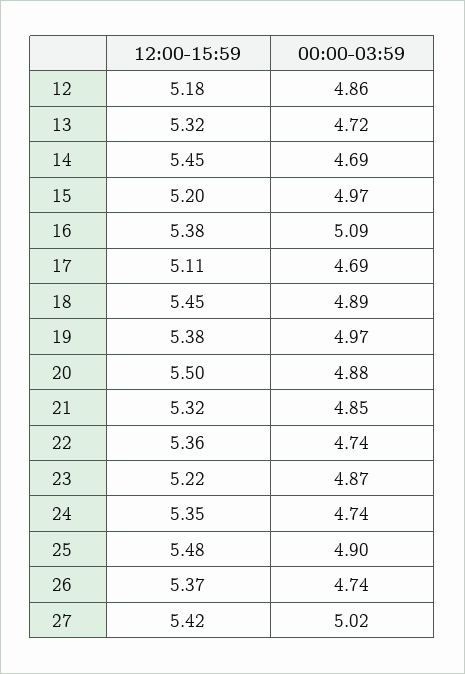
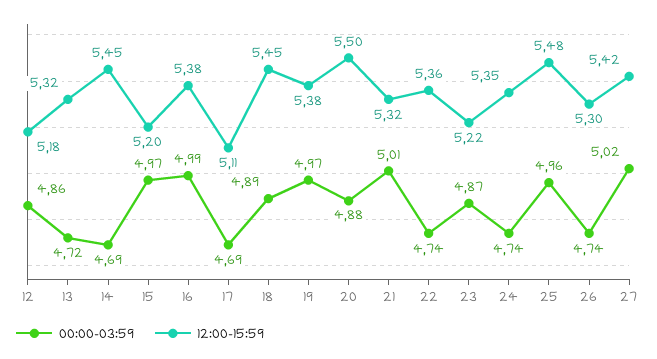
00:00-03:59, 16: 5.09 -> 4.99
00:00-03:59, 21: 4.85 -> 5.01
00:00-03:59, 25: 4.9 -> 4.96
12:00-15:59, 26: 5.37 -> 5.3

